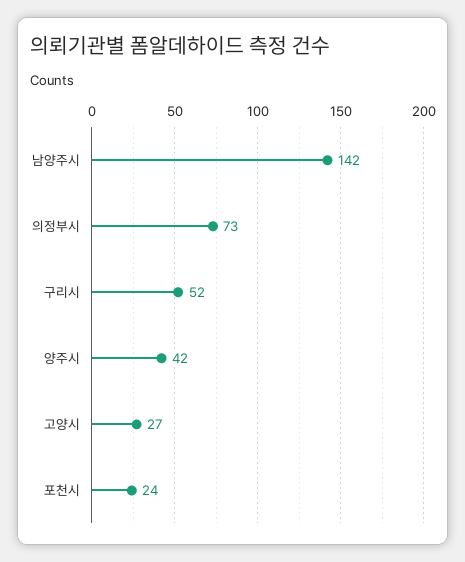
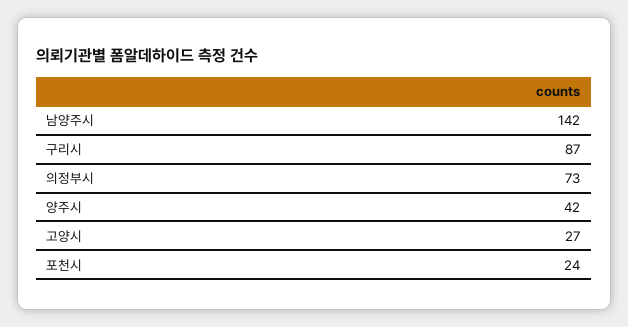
구리시: 52 -> 87

